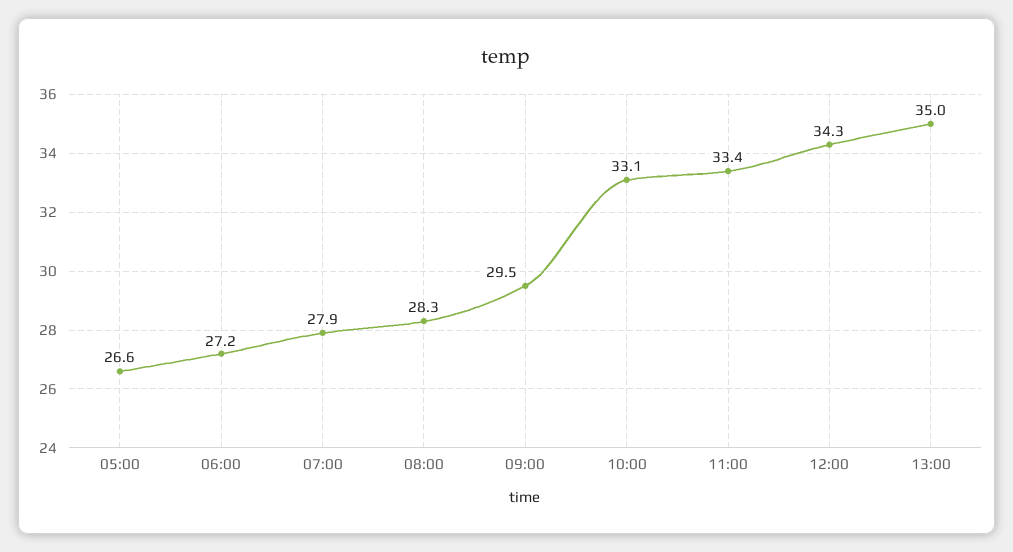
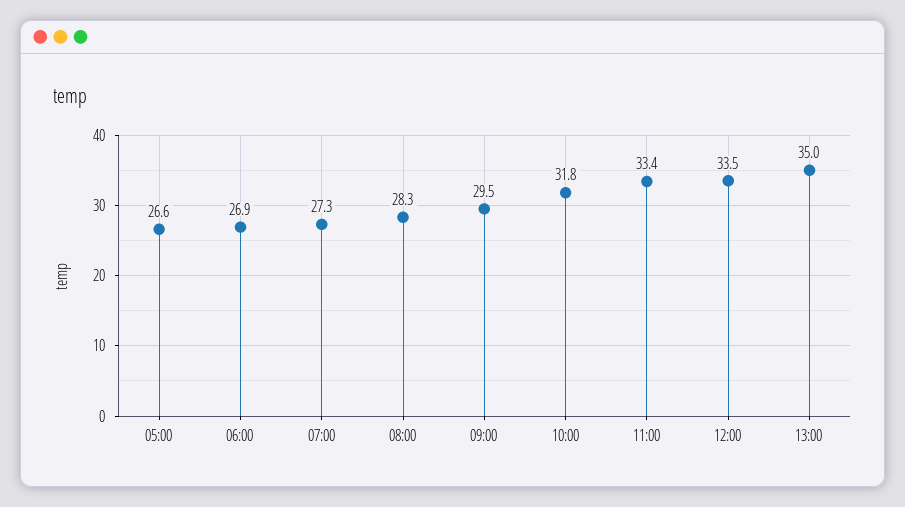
06:00: 27.2 -> 26.9
07:00: 27.9 -> 27.3
10:00: 33.1 -> 31.8
12:00: 34.3 -> 33.5

